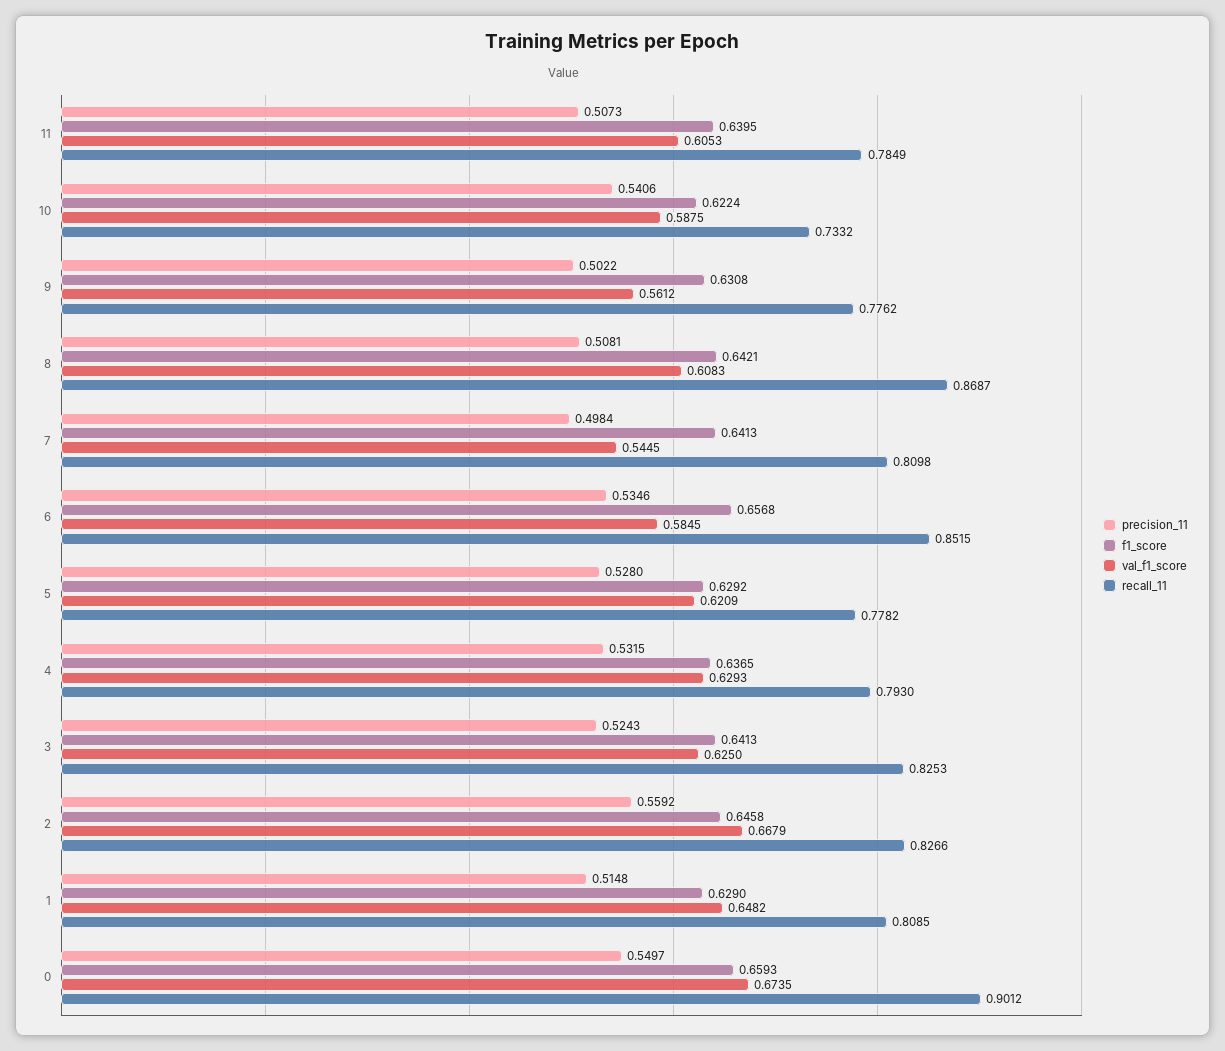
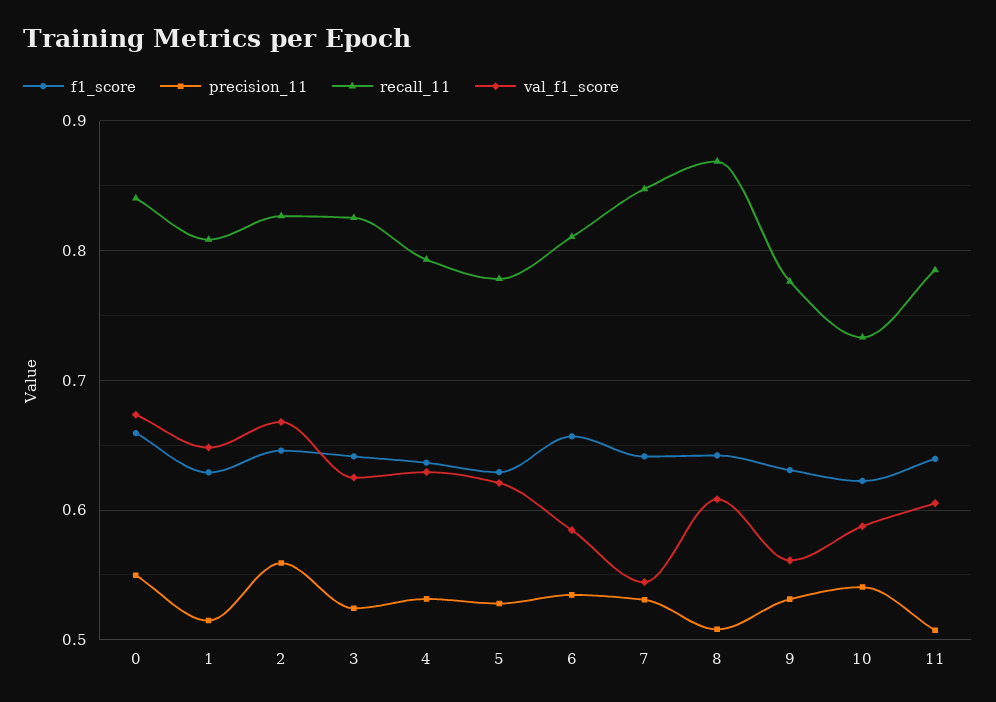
precision_11, 9: 0.5022 -> 0.53
precision_11, 7: 0.4984 -> 0.53
recall_11, 7: 0.8098 -> 0.85
recall_11, 6: 0.8515 -> 0.81
recall_11, 0: 0.9012 -> 0.84

